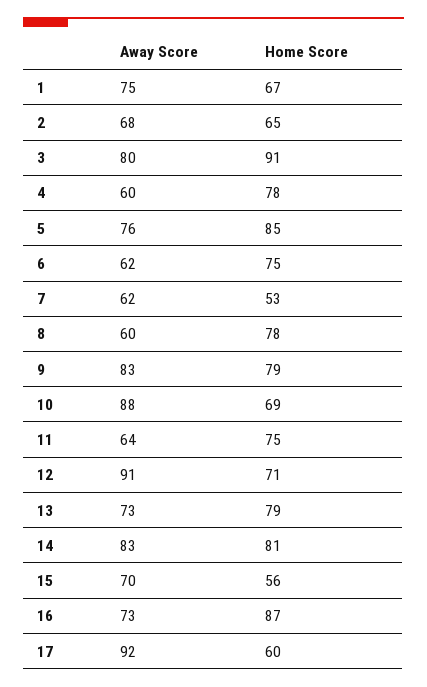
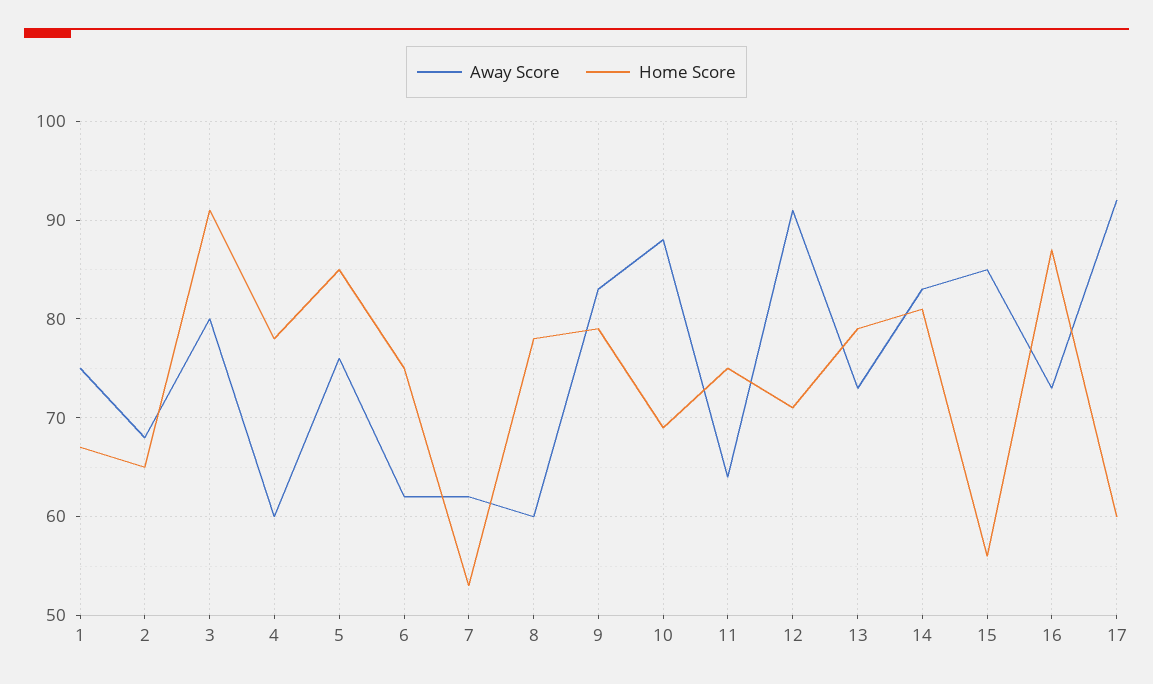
Away Score, 15: 70 -> 85

